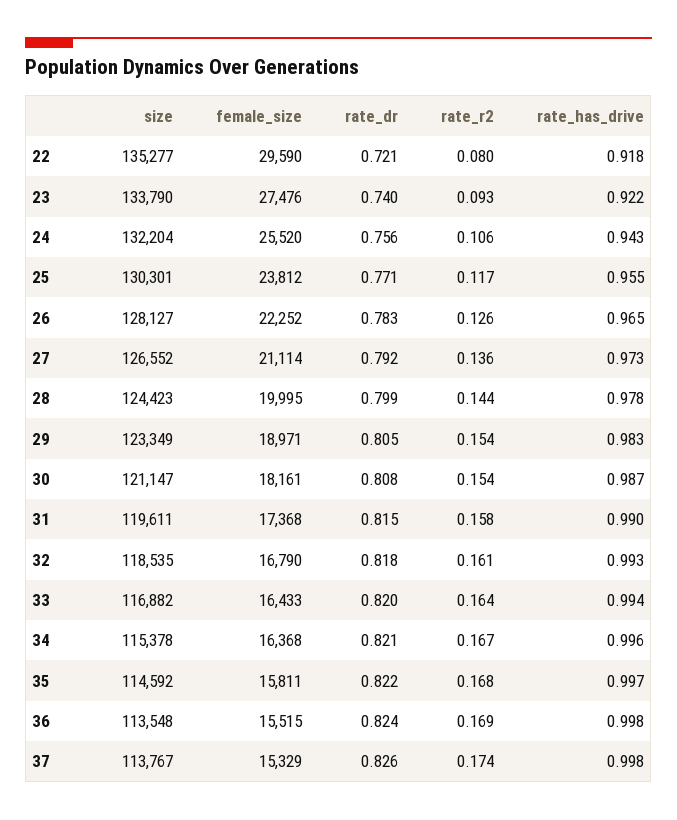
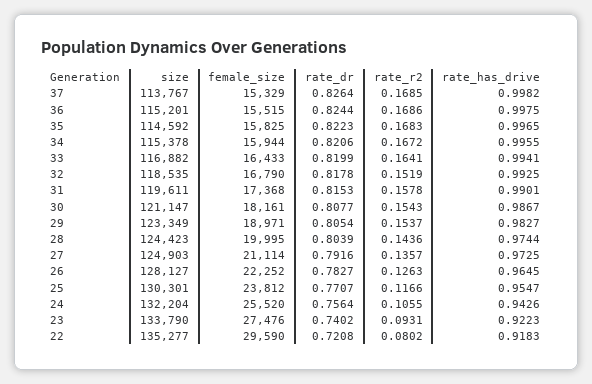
size, 27: 126552 -> 124903
rate_dr, 28: 0.799 -> 0.8039
rate_has_drive, 28: 0.978 -> 0.9744
rate_r2, 32: 0.161 -> 0.1519
female_size, 34: 16368 -> 15944
female_size, 35: 15811 -> 15825
size, 36: 113548 -> 115201
rate_r2, 37: 0.174 -> 0.1685

